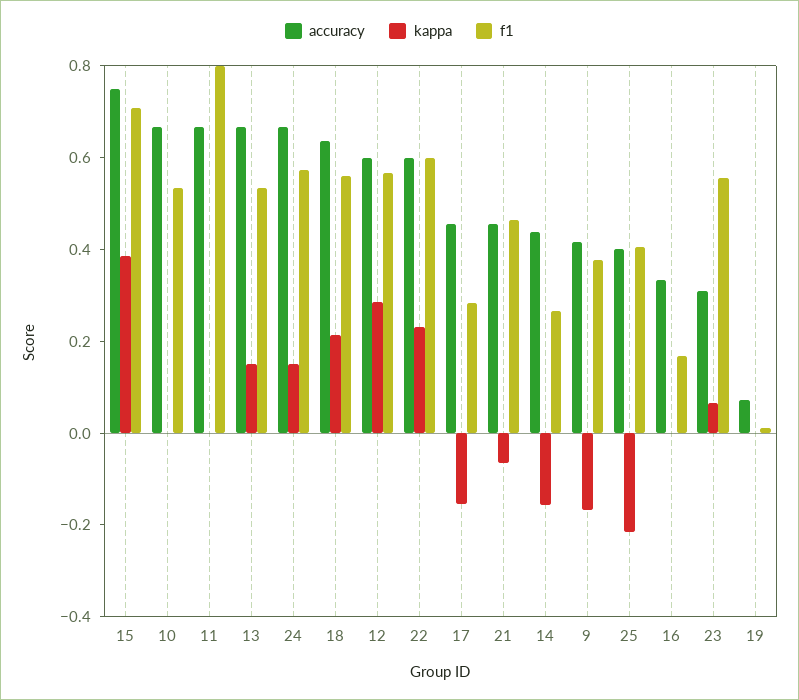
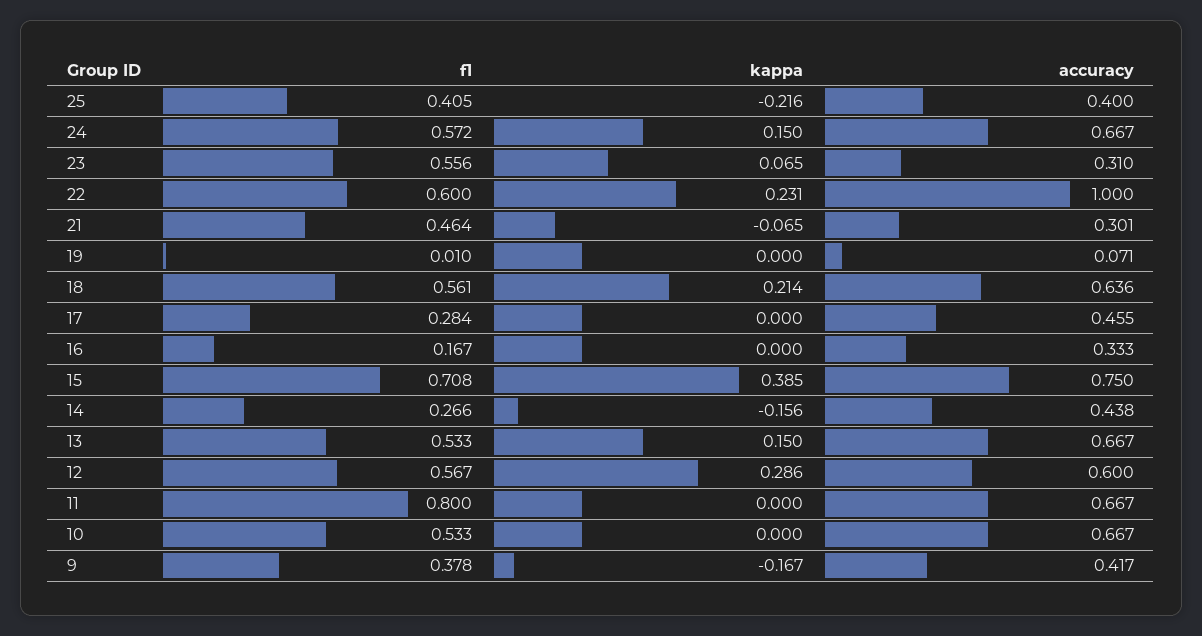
accuracy, 22: 0.6 -> 1
kappa, 17: -0.15 -> 0
accuracy, 21: 0.45 -> 0.301

